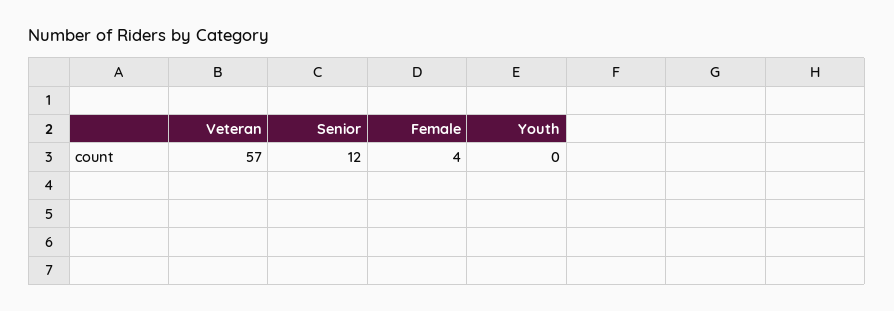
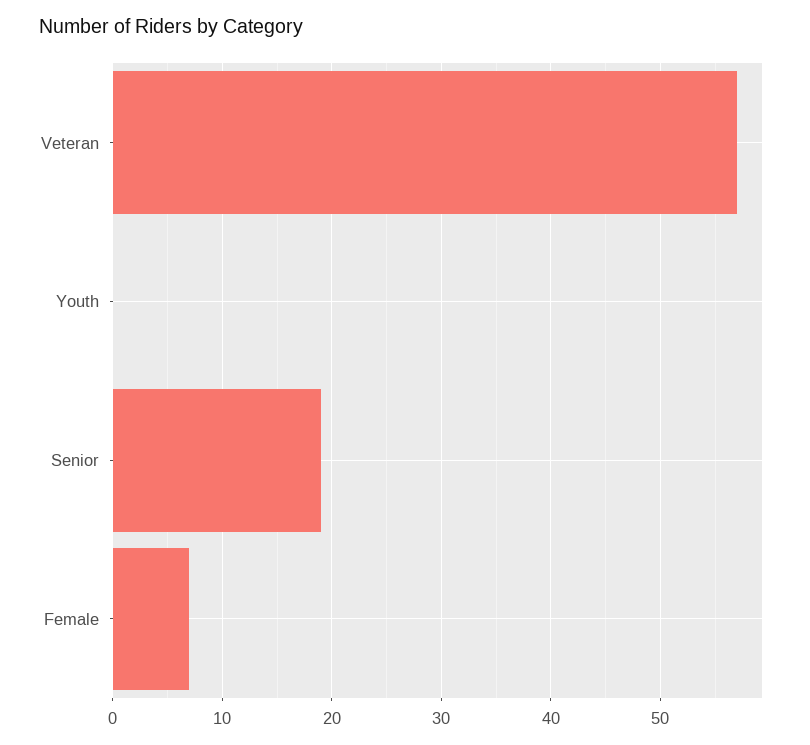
Senior: 12 -> 19
Female: 4 -> 7

